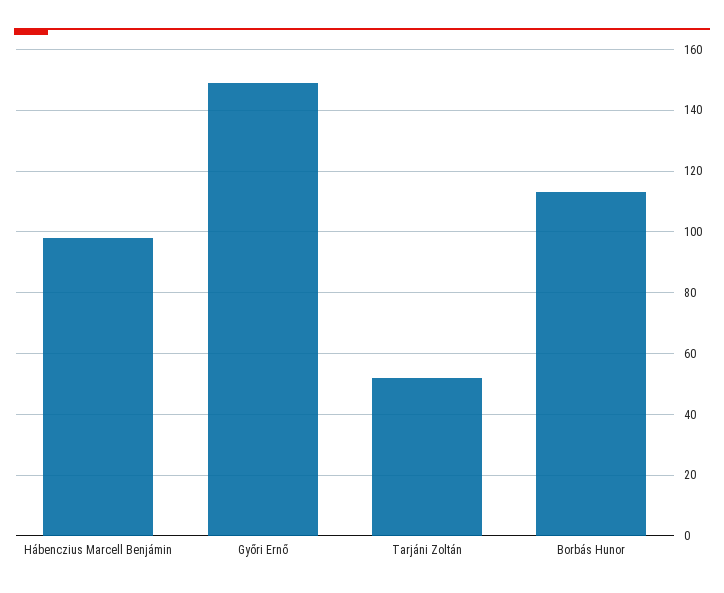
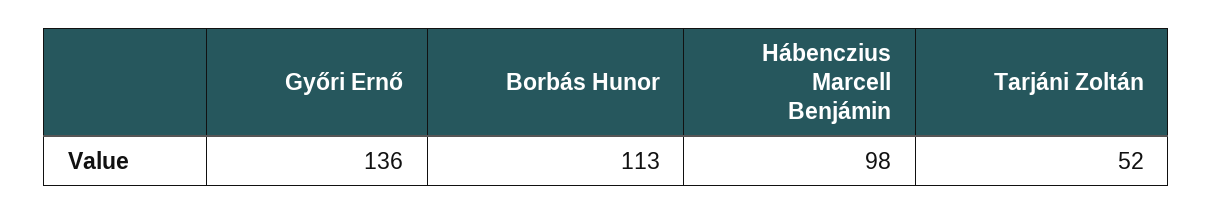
Győri Ernő: 150 -> 136

